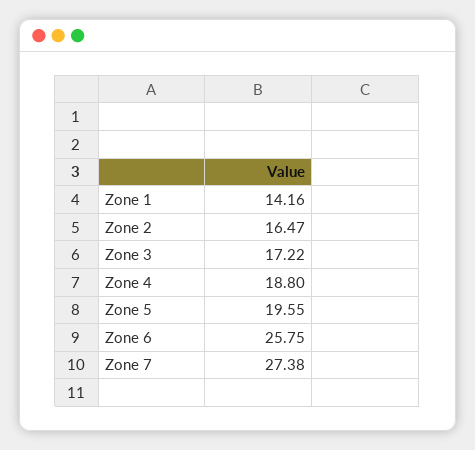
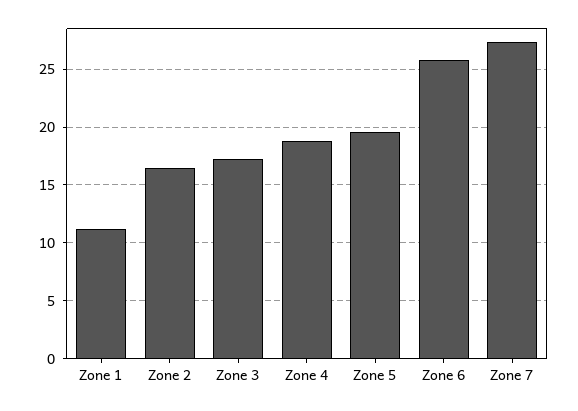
Zone 1: 14.16 -> 11

